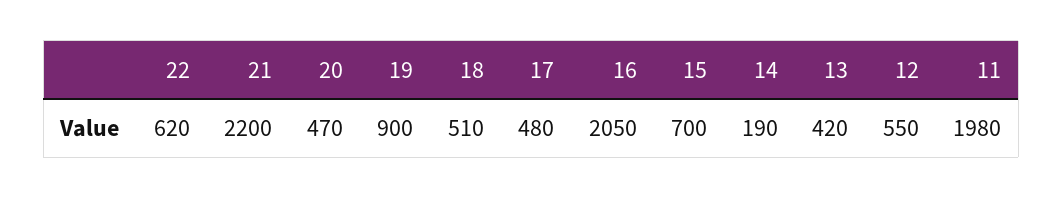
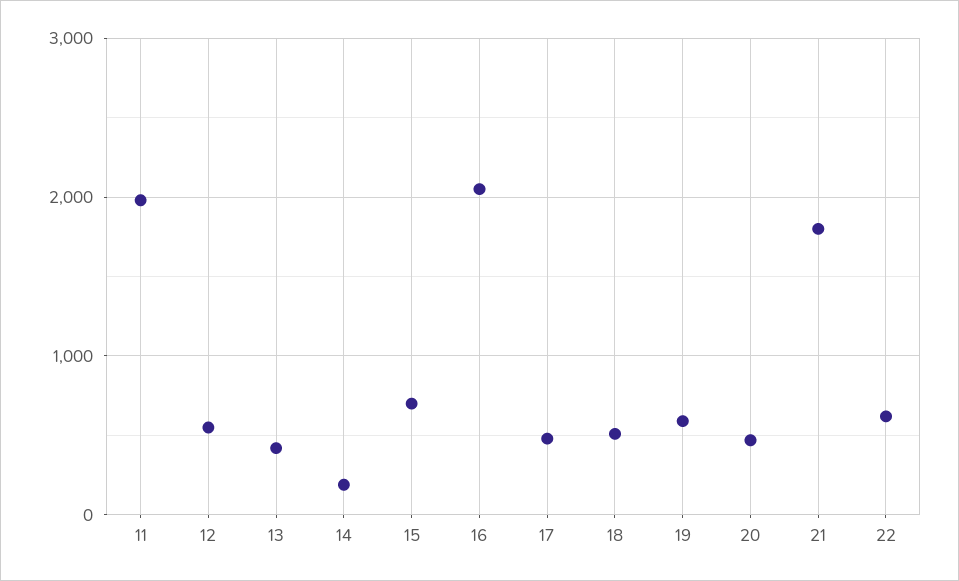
21: 2200 -> 1800
19: 900 -> 600

